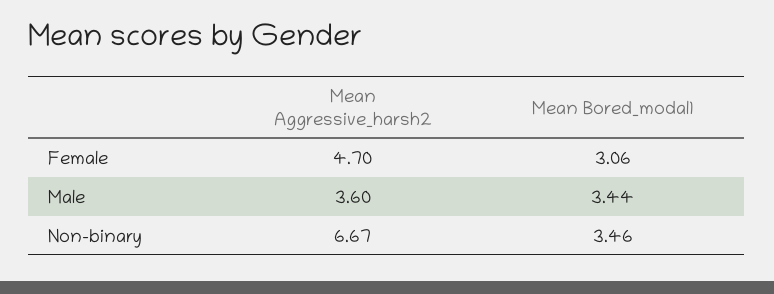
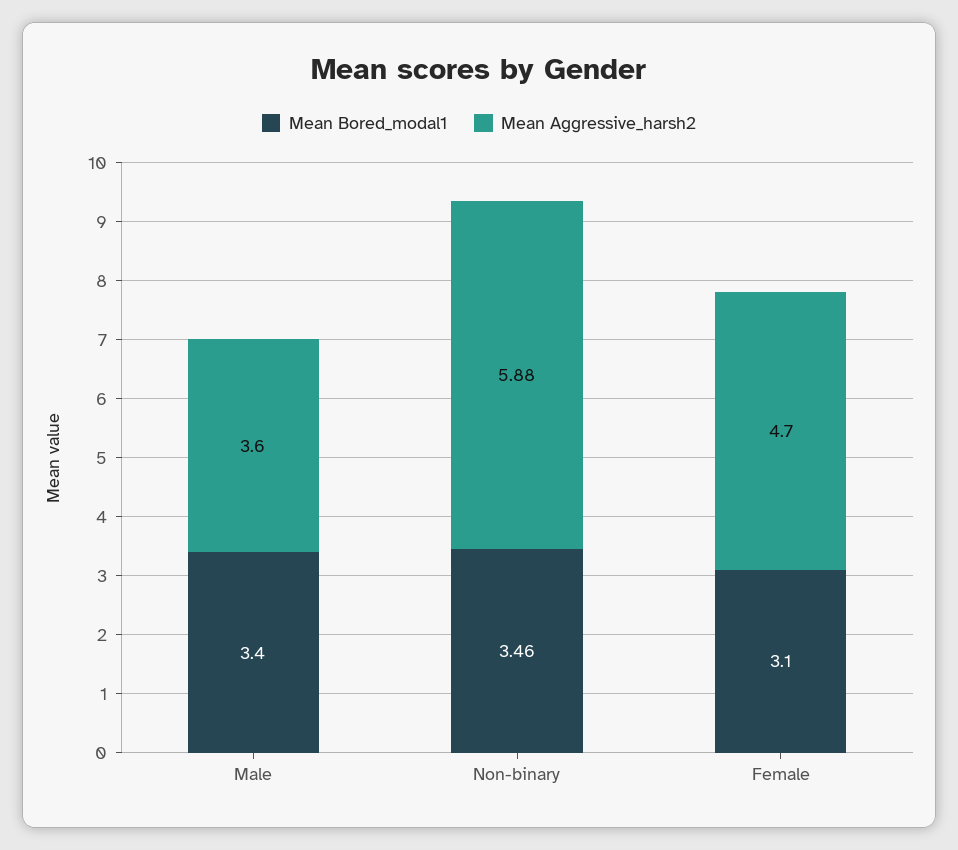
Mean Bored_modal1, Female: 3.06 -> 3.1
Mean Bored_modal1, Male: 3.44 -> 3.4
Mean Aggressive_harsh2, Non-binary: 6.67 -> 5.88

